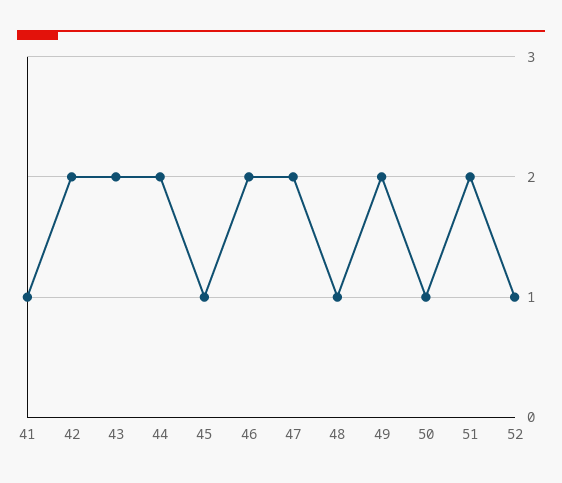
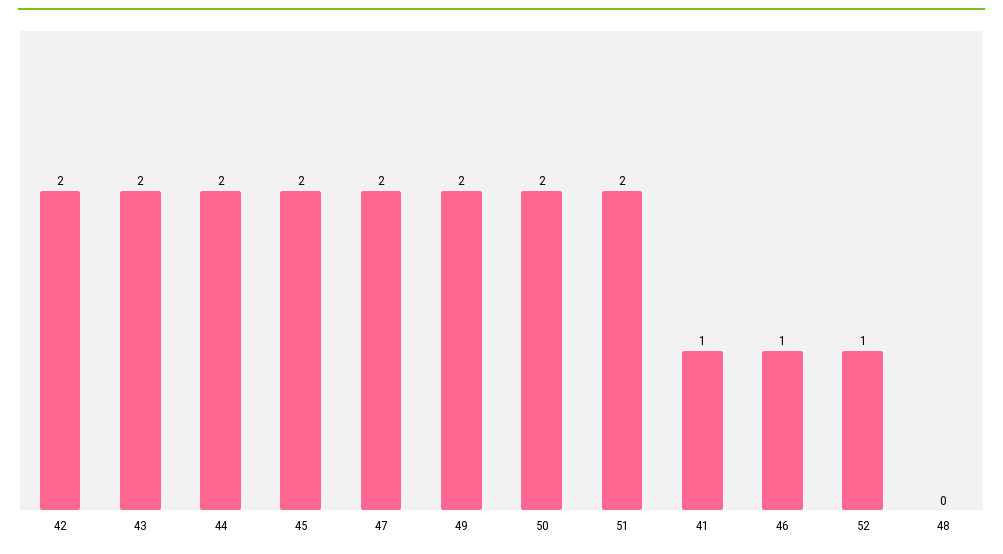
45: 1 -> 2
46: 2 -> 1
48: 1 -> 0
50: 1 -> 2

